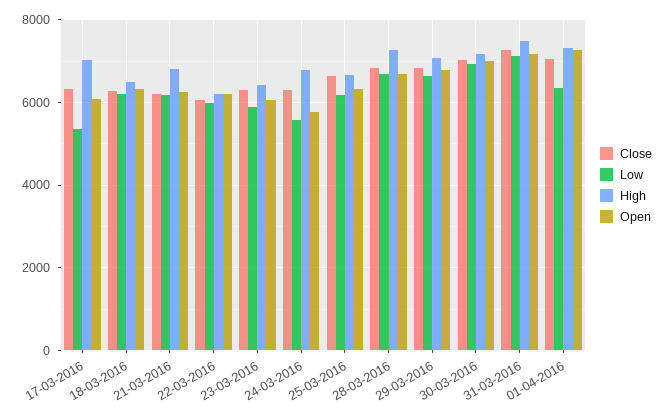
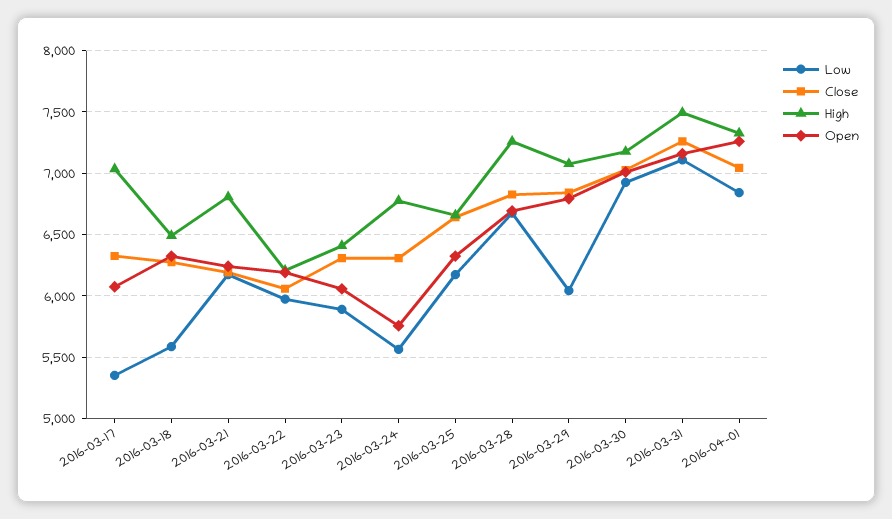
Low, 18-03-2016: 6200 -> 5600
Low, 29-03-2016: 6600 -> 6050
Low, 01-04-2016: 6400 -> 6850

